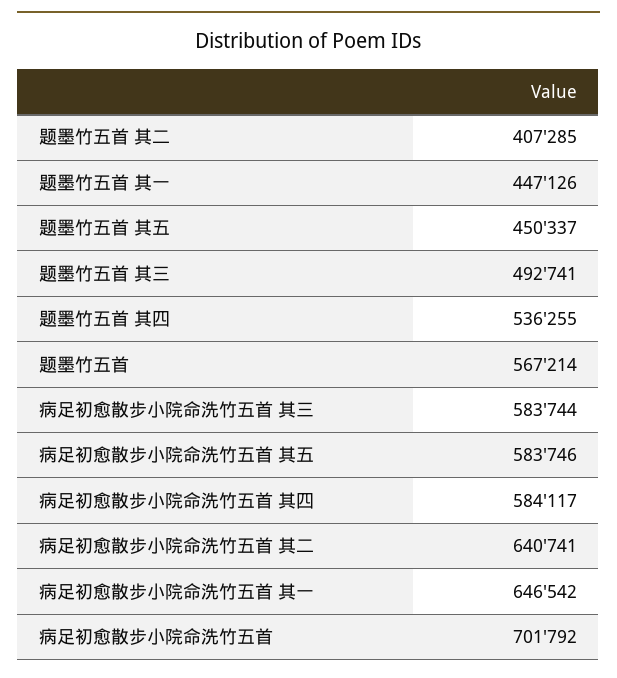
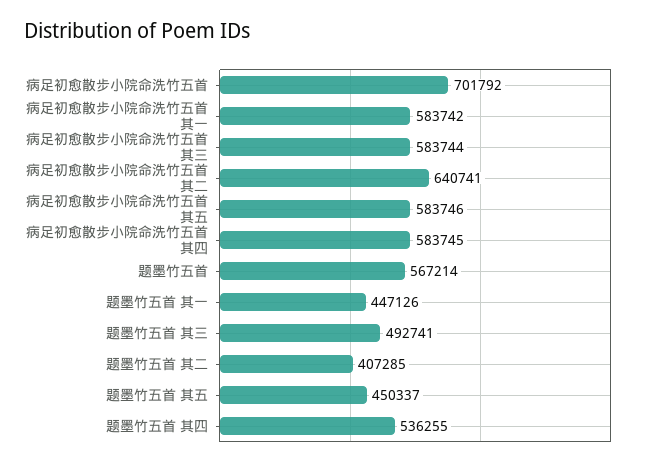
病足初愈散步小院命洗竹五首 其四: 584117 -> 583745
病足初愈散步小院命洗竹五首 其一: 646542 -> 583742

